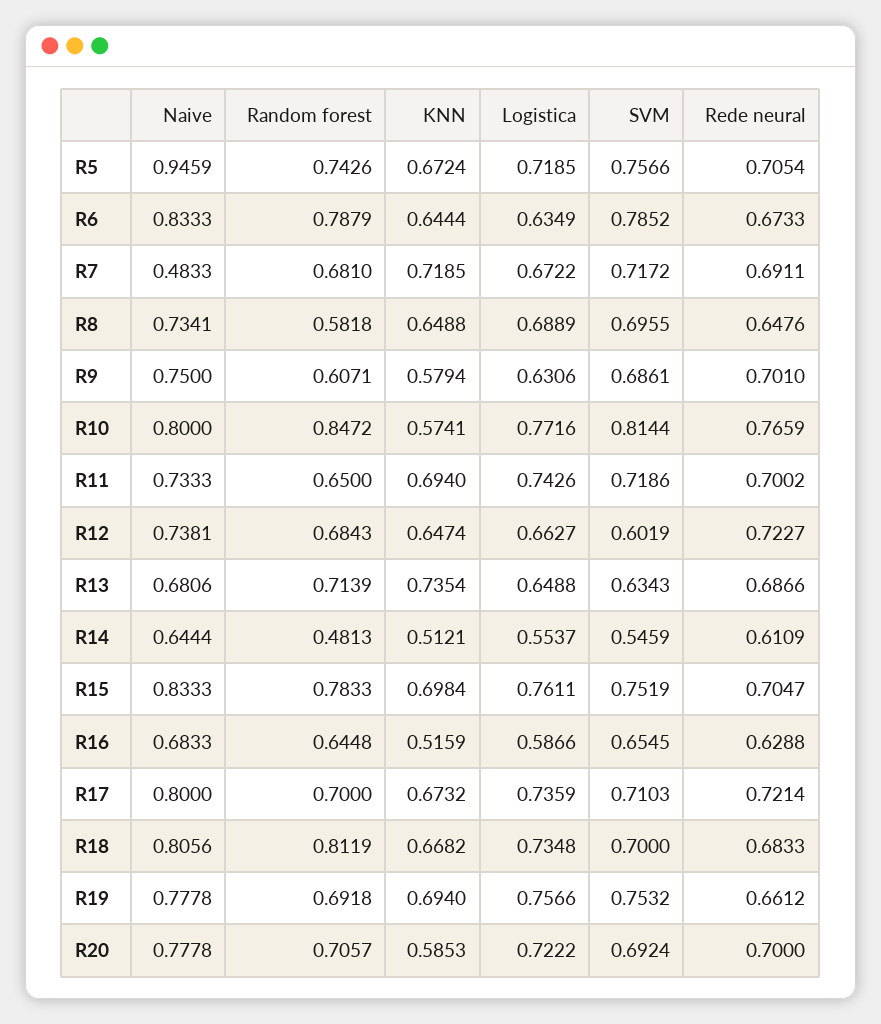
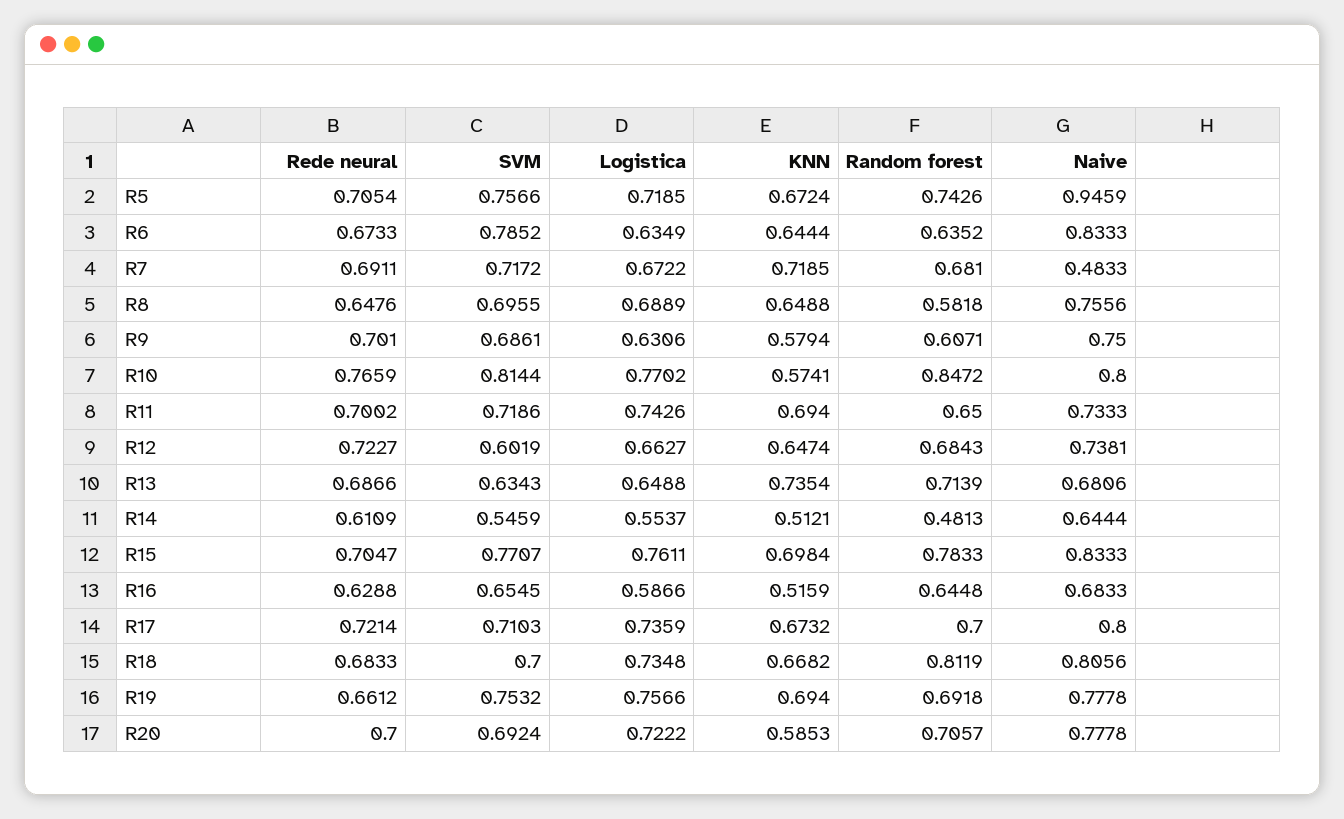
Random forest, R6: 0.7879 -> 0.6352
Naive, R8: 0.7341 -> 0.7556
Logistica, R10: 0.7716 -> 0.7702
SVM, R15: 0.7519 -> 0.7707

